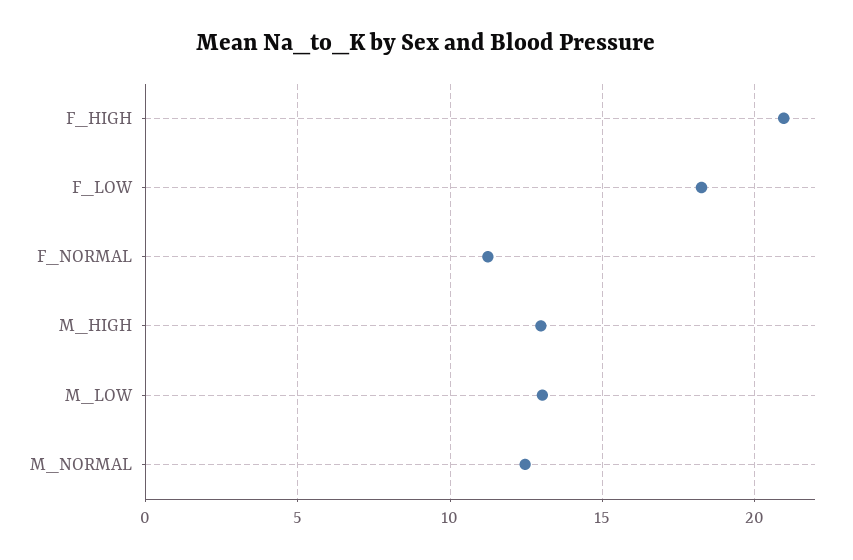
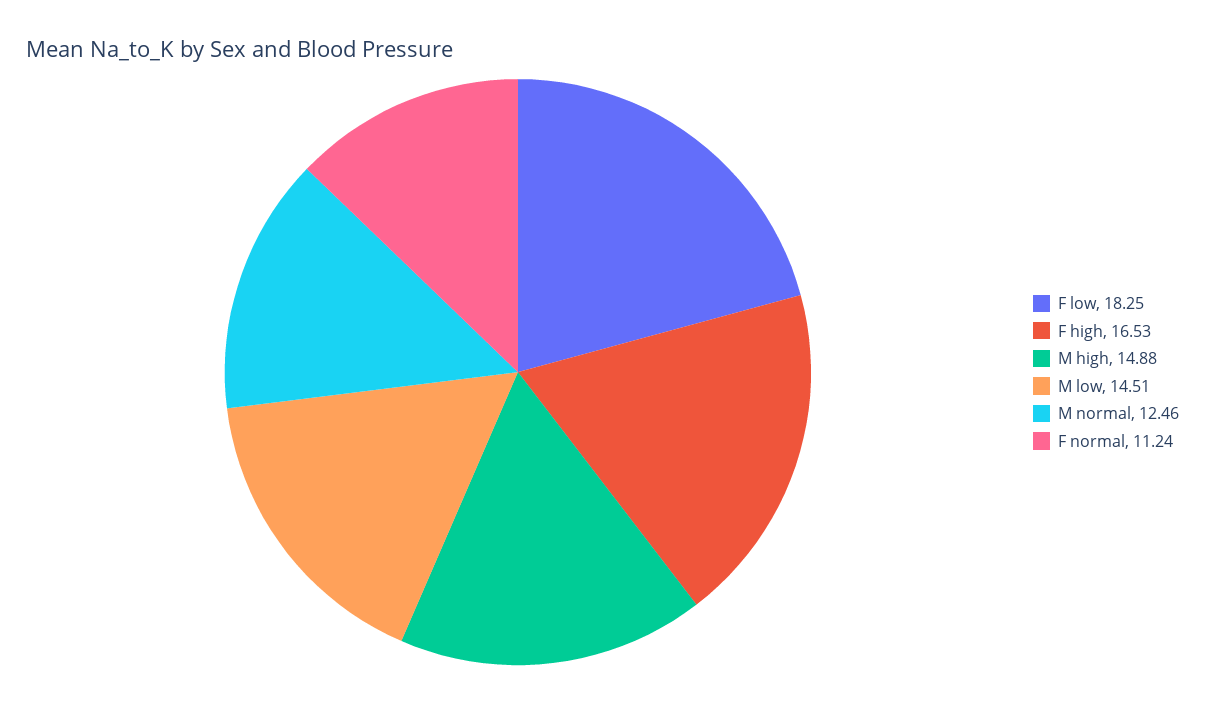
F_HIGH: 21 -> 16.53
M_HIGH: 13 -> 14.88
M_LOW: 13 -> 14.51

